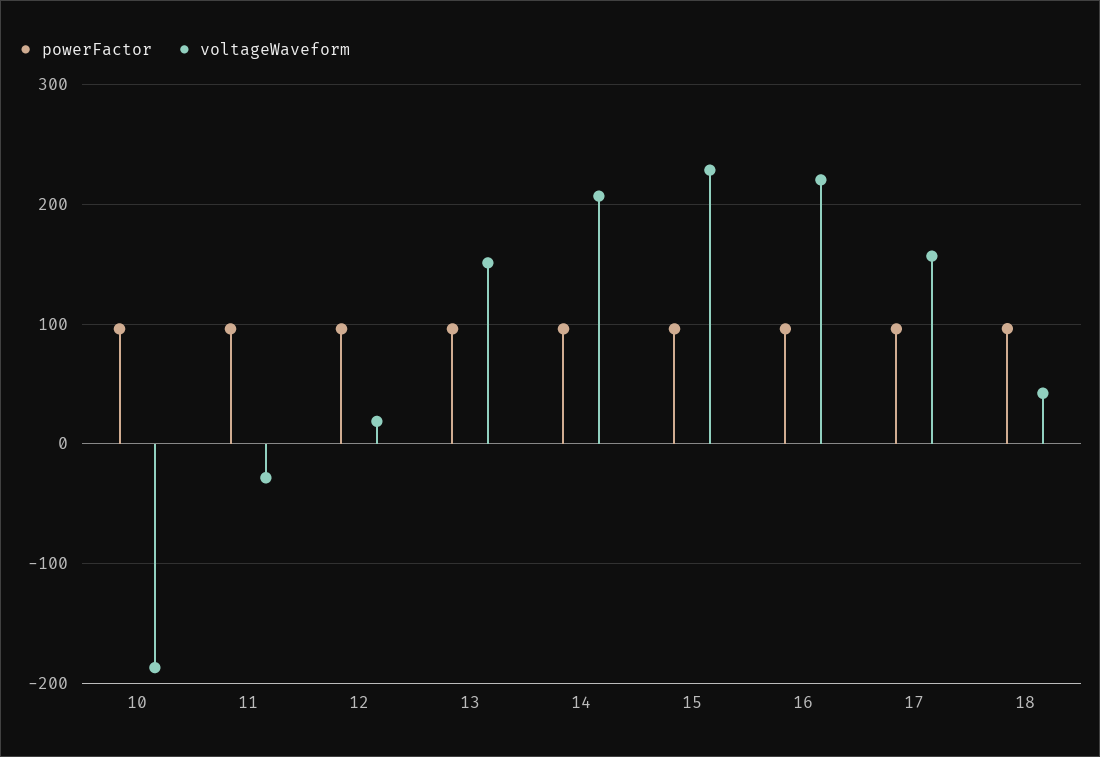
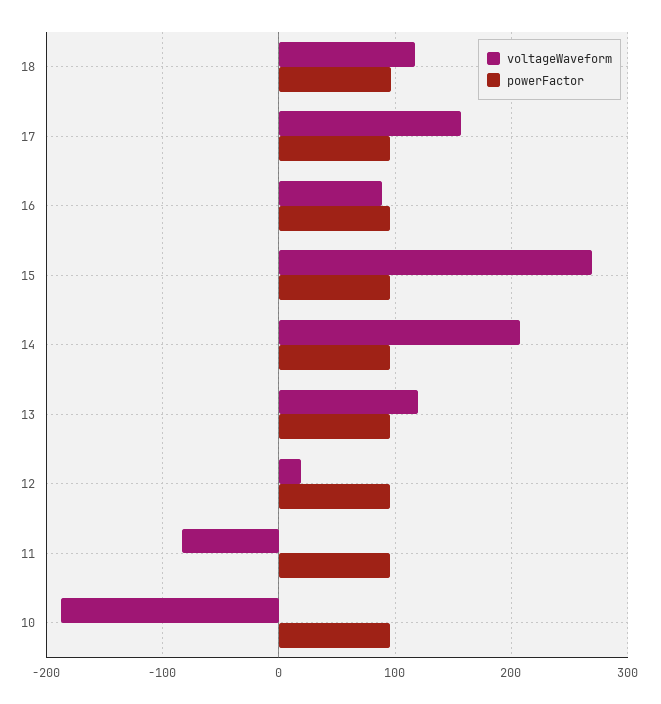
voltageWaveform, 11: -30 -> -80
voltageWaveform, 13: 150 -> 120
voltageWaveform, 15: 230 -> 270
voltageWaveform, 16: 220 -> 90
voltageWaveform, 18: 40 -> 120

